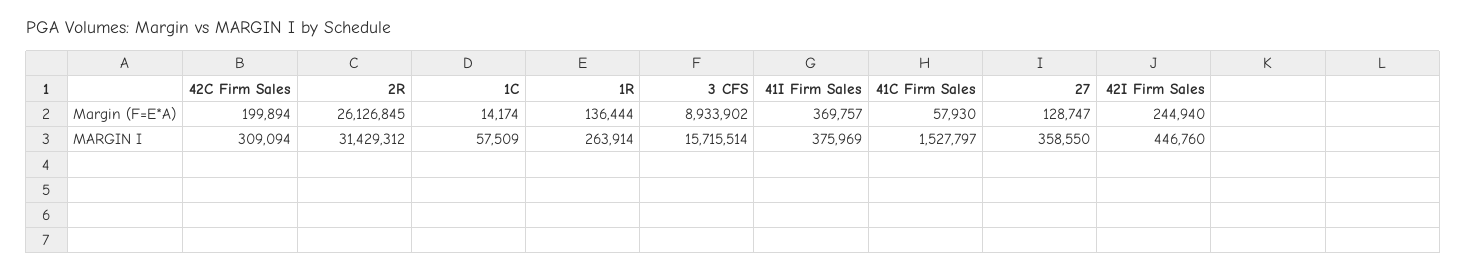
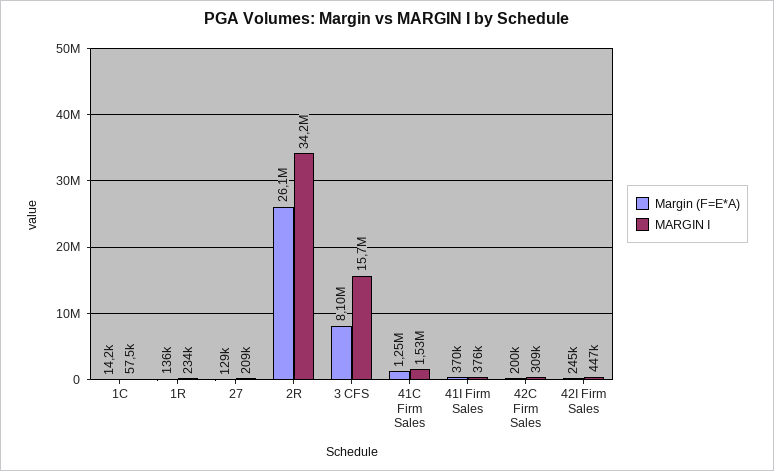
Margin (F=E*A), 3 CFS: 8933902 -> 8100000
Margin (F=E*A), 41C Firm Sales: 57930 -> 1250000
MARGIN I, 2R: 31429312 -> 34200000
MARGIN I, 1R: 263914 -> 234000
MARGIN I, 27: 358550 -> 209000

